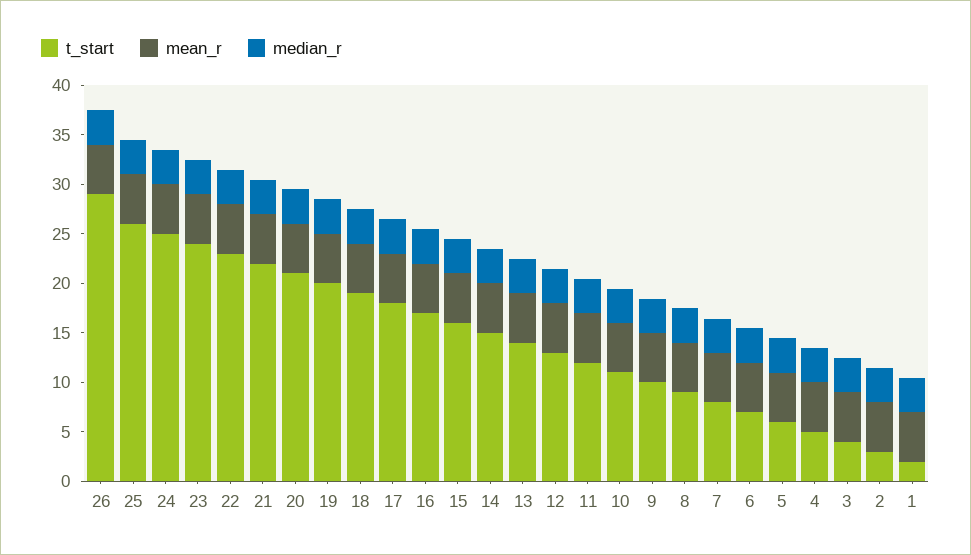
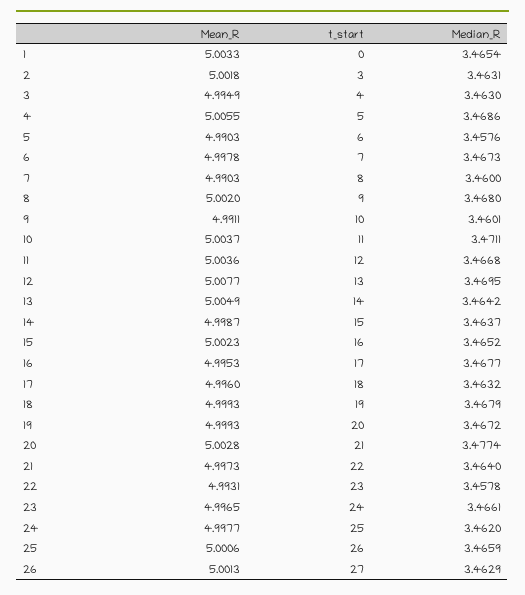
t_start, 26: 29 -> 27
t_start, 1: 2 -> 0

